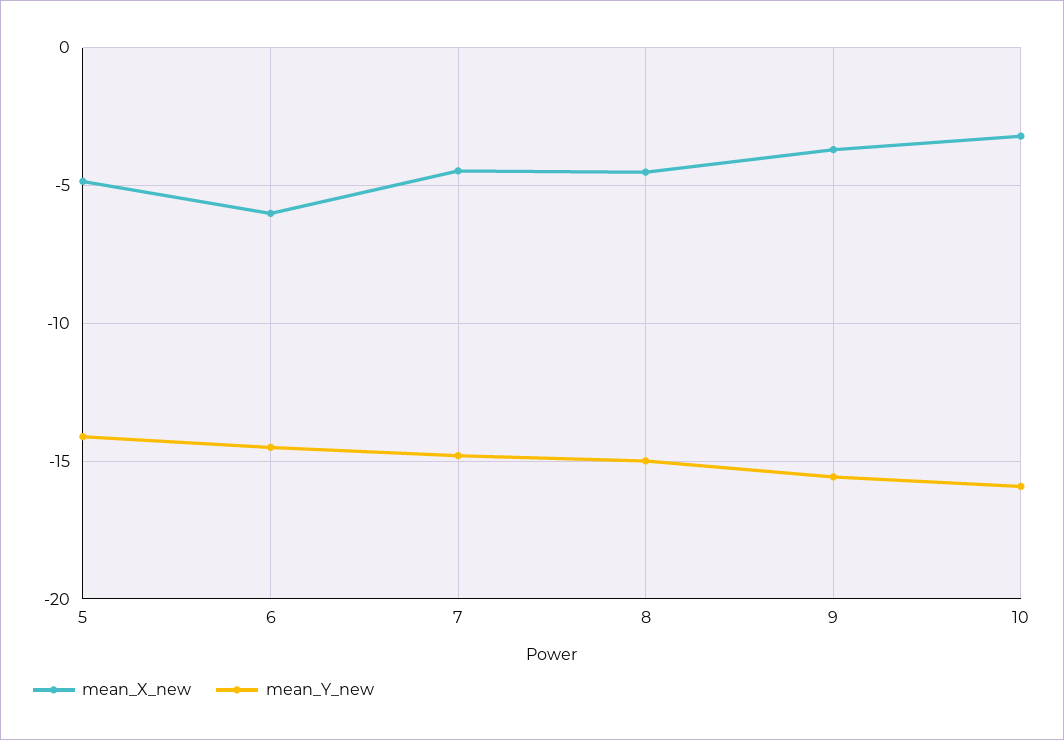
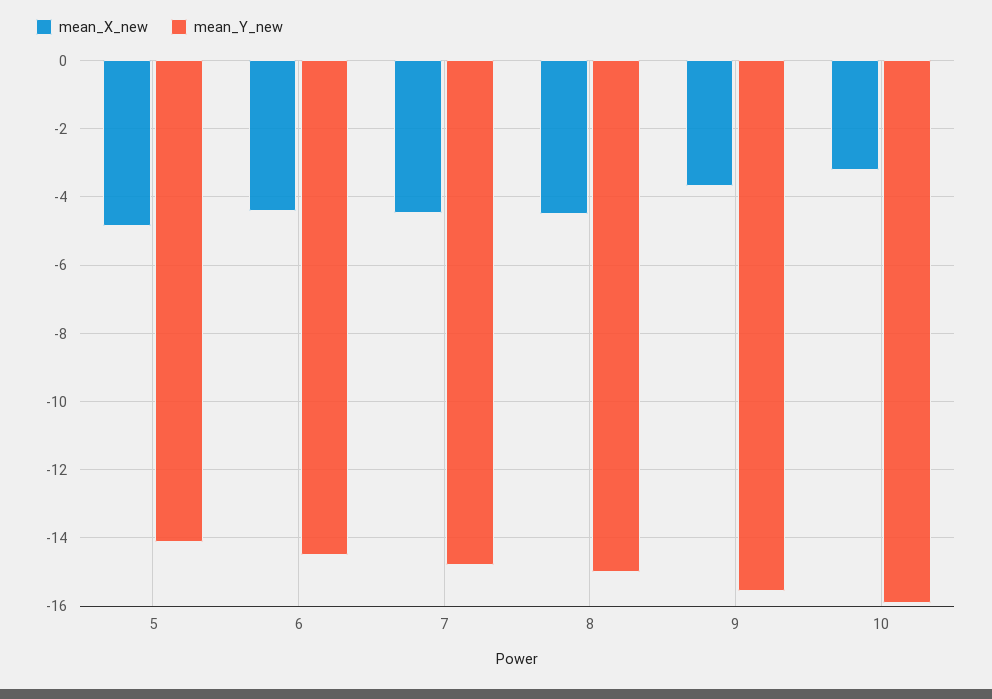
mean_X_new, 6: -6 -> -4.4

